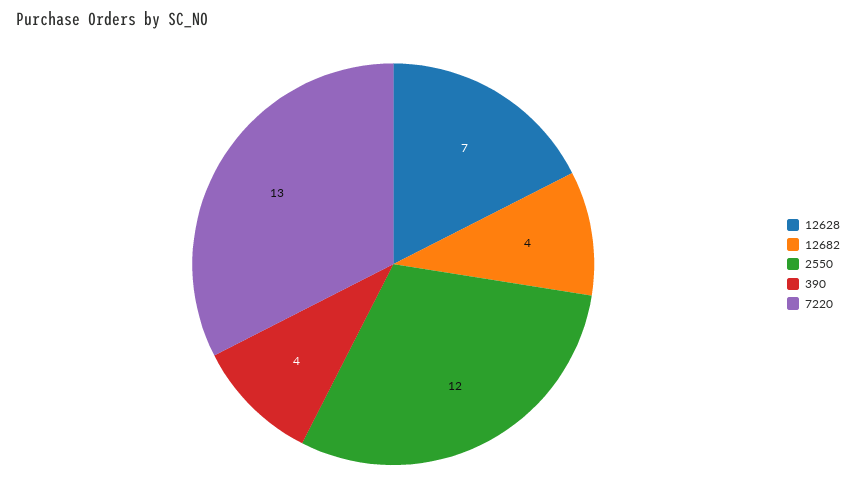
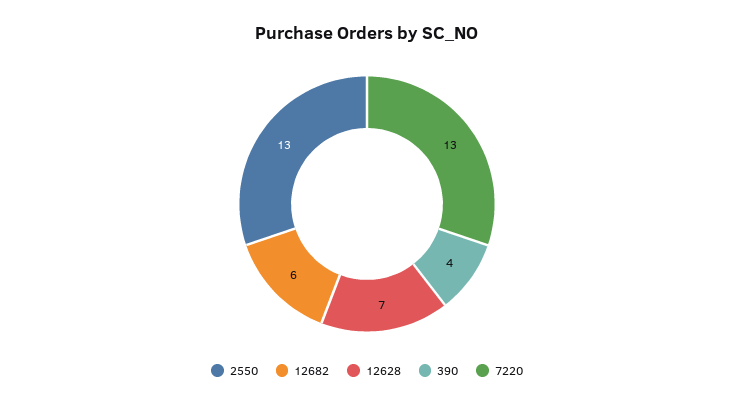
12682: 4 -> 6
2550: 12 -> 13

